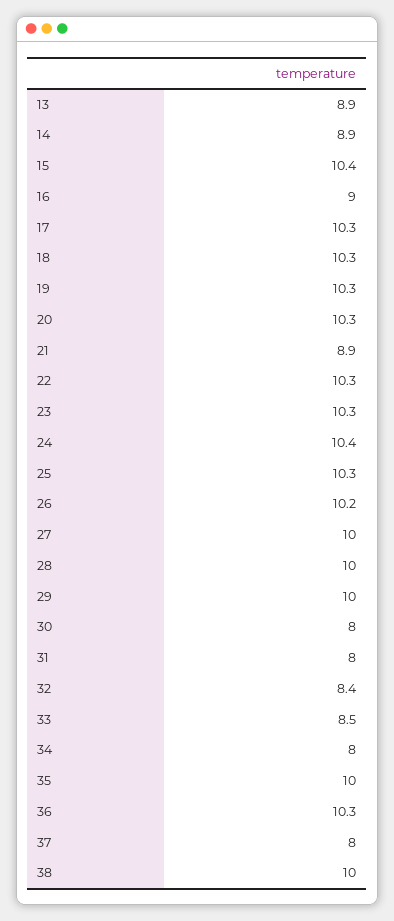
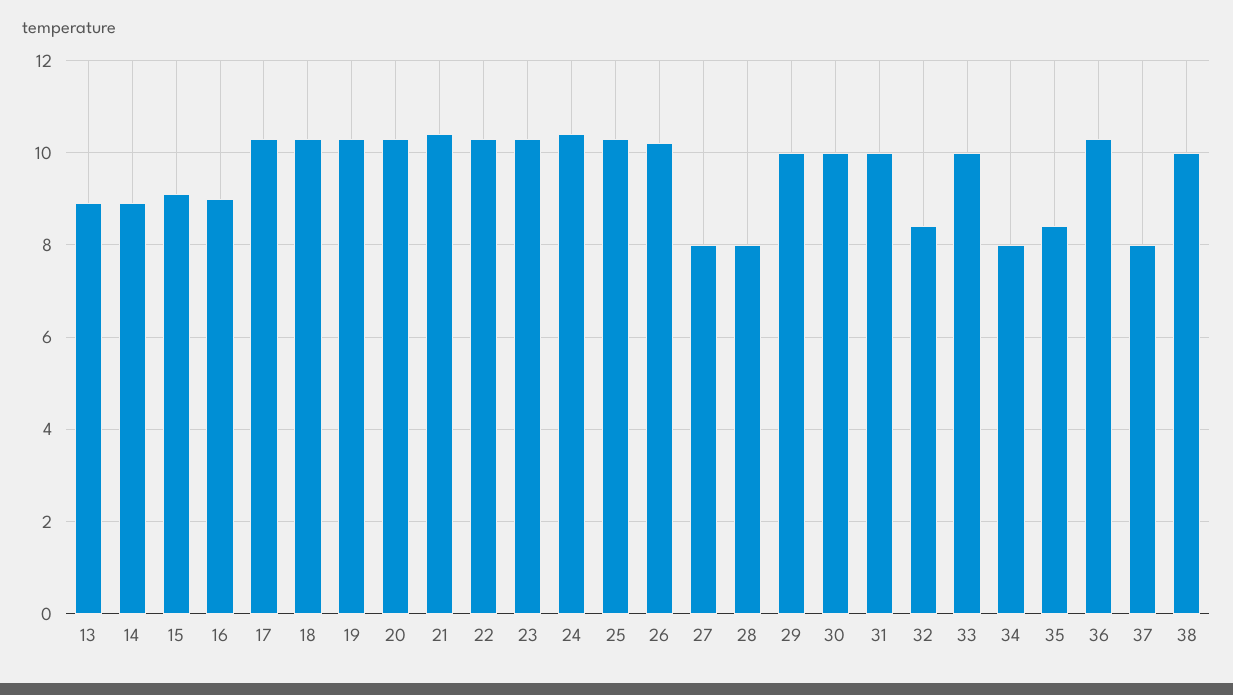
15: 10.4 -> 9
21: 8.9 -> 10.5
27: 10 -> 8
28: 10 -> 8
30: 8 -> 10
31: 8 -> 10
33: 8.5 -> 10
35: 10 -> 8.5

